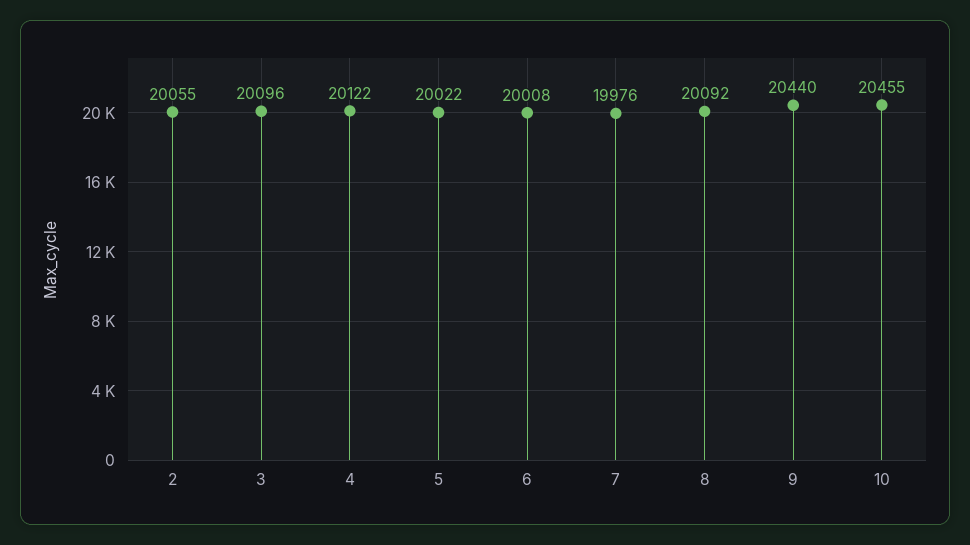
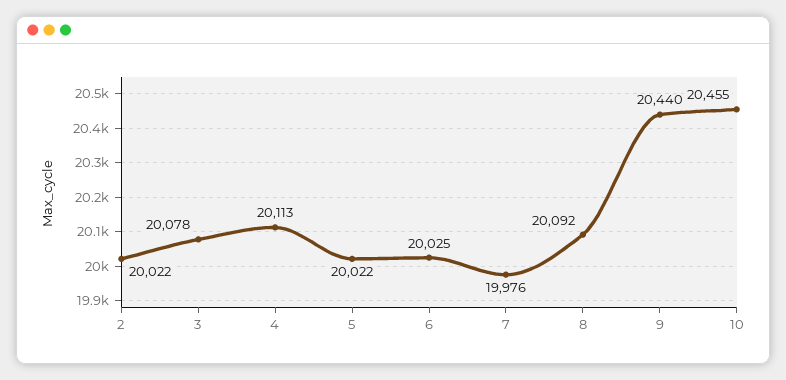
2: 20055 -> 20022
3: 20096 -> 20078
4: 20122 -> 20113
6: 20008 -> 20025

